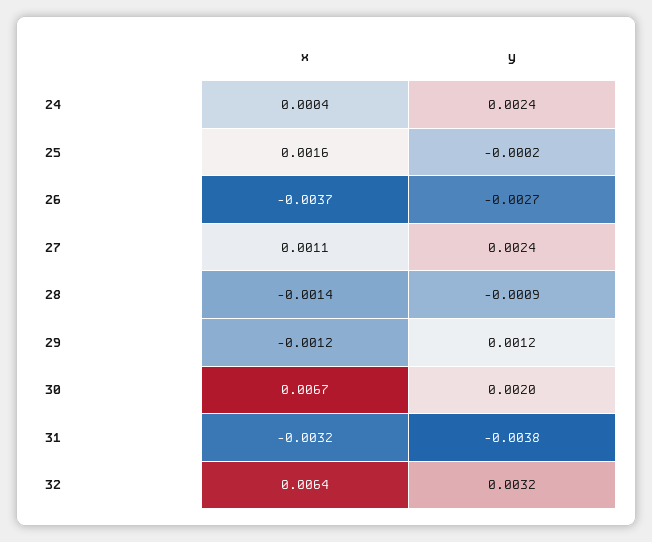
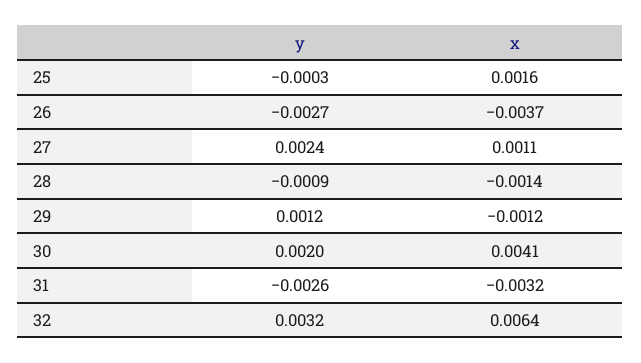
x, 24: 0.0004 -> none
y, 24: 0.0024 -> none
y, 25: -0.0002 -> -0.0003
x, 30: 0.0067 -> 0.0041
y, 31: -0.0038 -> -0.0026

